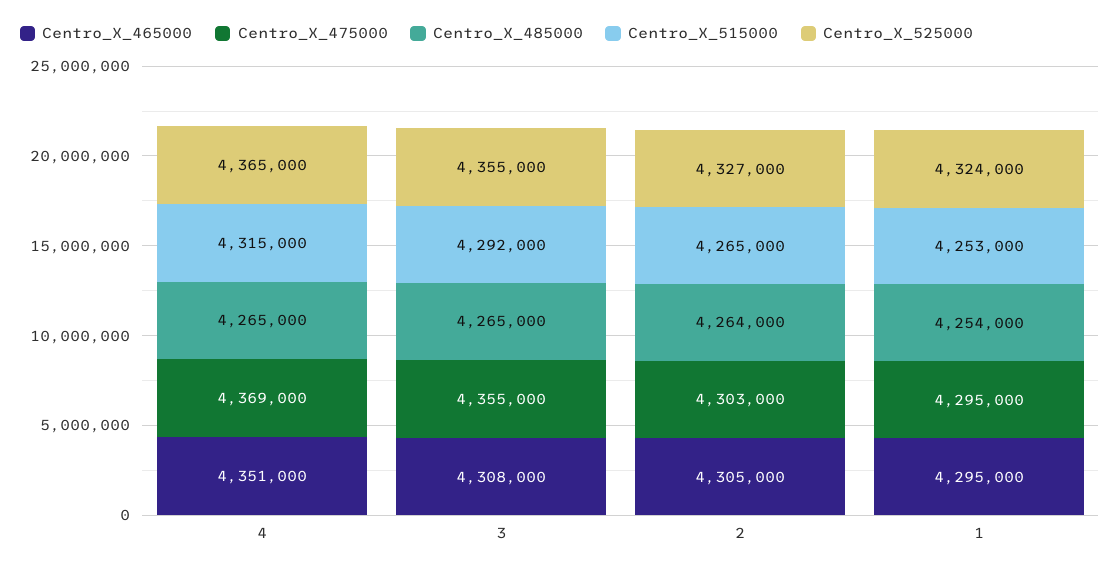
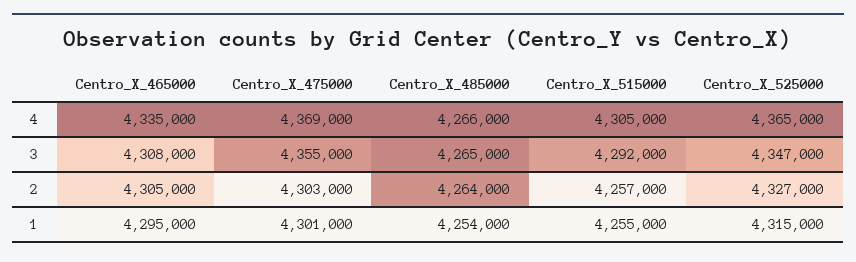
Centro_X_465000, 4: 4351000 -> 4335000
Centro_X_485000, 4: 4265000 -> 4266000
Centro_X_515000, 4: 4315000 -> 4305000
Centro_X_525000, 3: 4355000 -> 4347000
Centro_X_515000, 2: 4265000 -> 4257000
Centro_X_475000, 1: 4295000 -> 4301000
Centro_X_515000, 1: 4253000 -> 4255000
Centro_X_525000, 1: 4324000 -> 4315000

